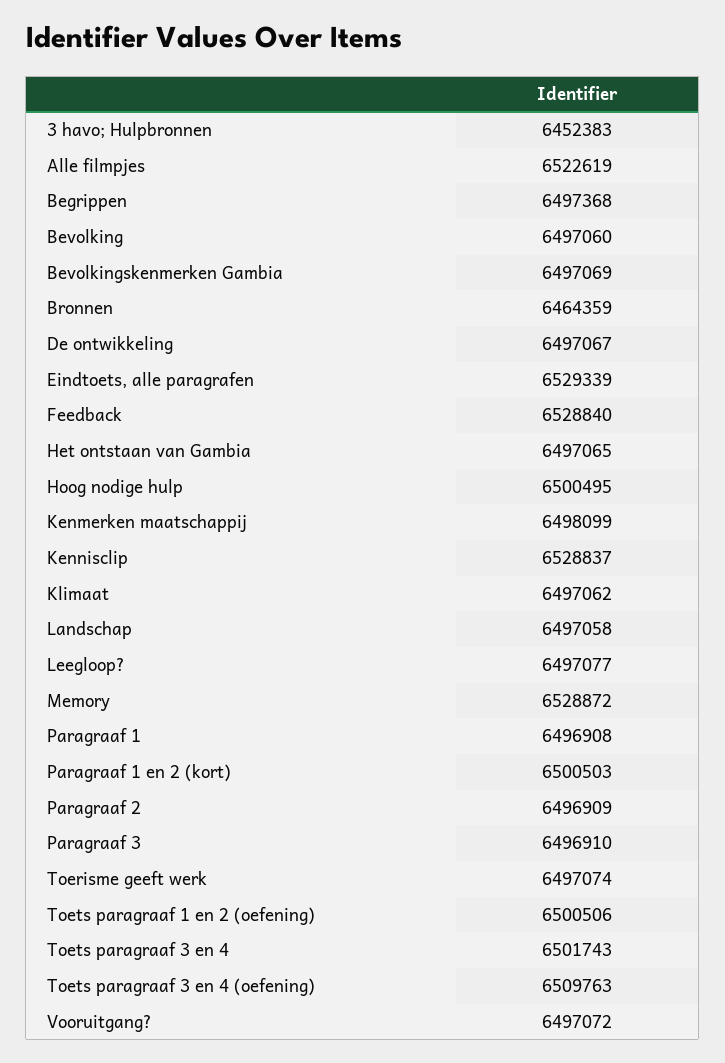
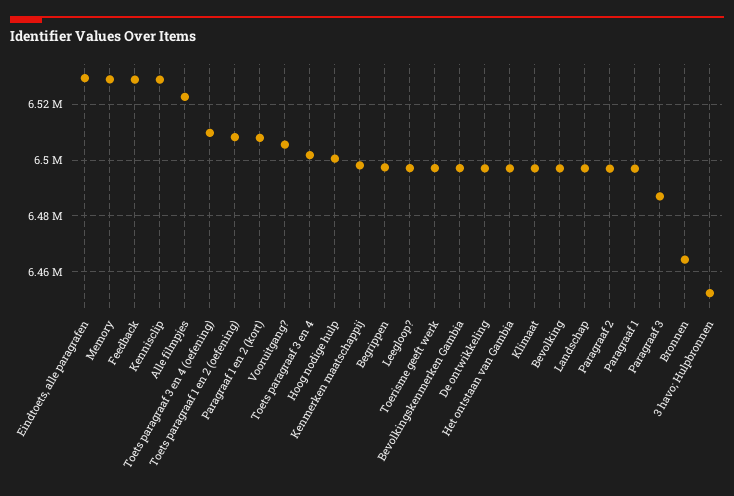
Paragraaf 1 en 2 (kort): 6500503 -> 6507500
Paragraaf 3: 6496910 -> 6487500
Toets paragraaf 1 en 2 (oefening): 6500506 -> 6507500
Vooruitgang?: 6497072 -> 6505000

